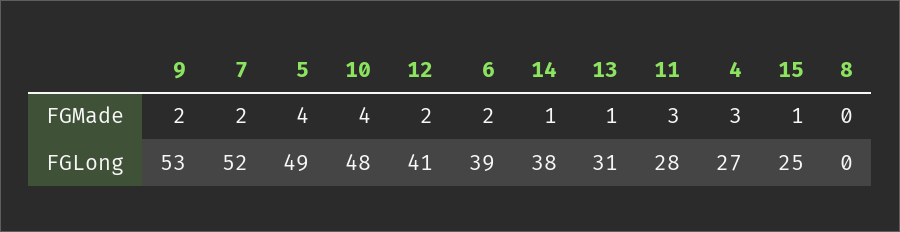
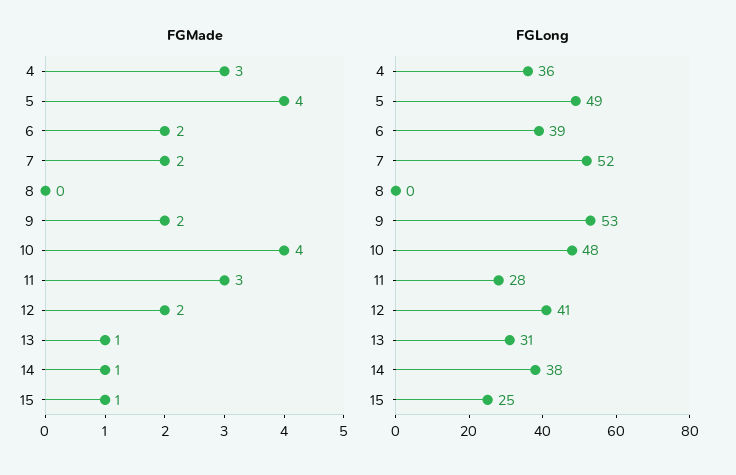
FGLong, 4: 27 -> 36

